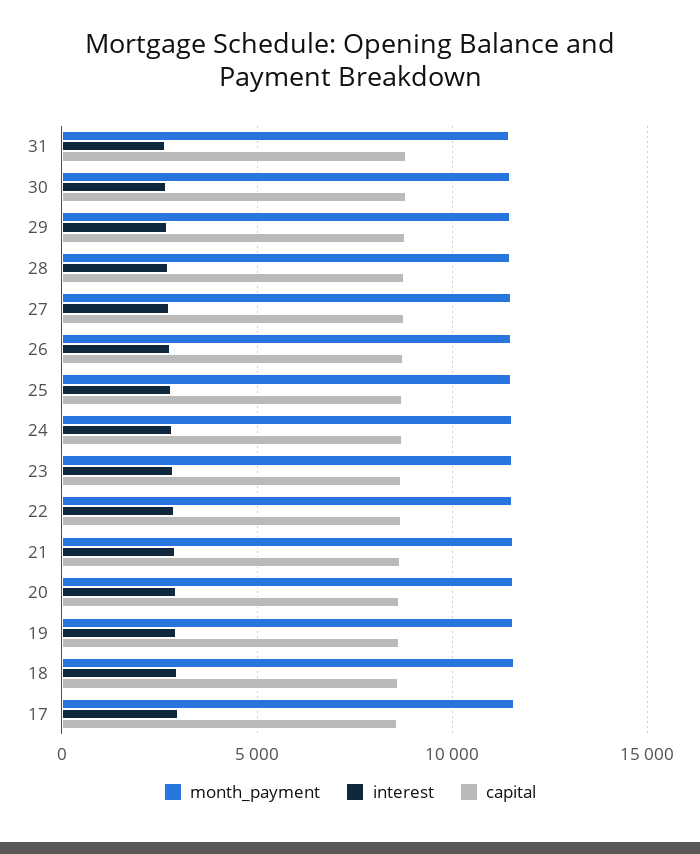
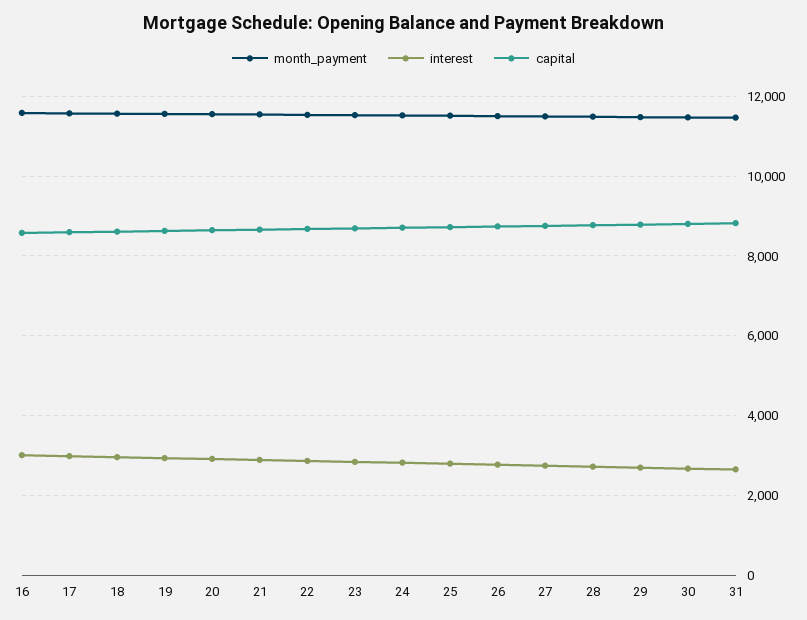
month_payment, 16: none -> 11600
interest, 16: none -> 3000
capital, 16: none -> 8600

